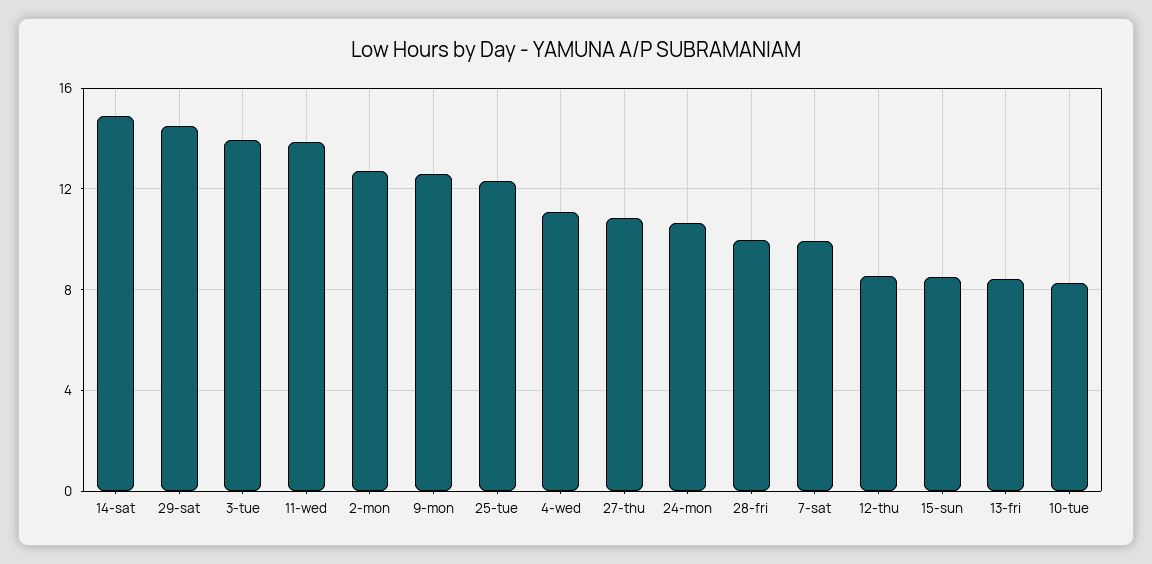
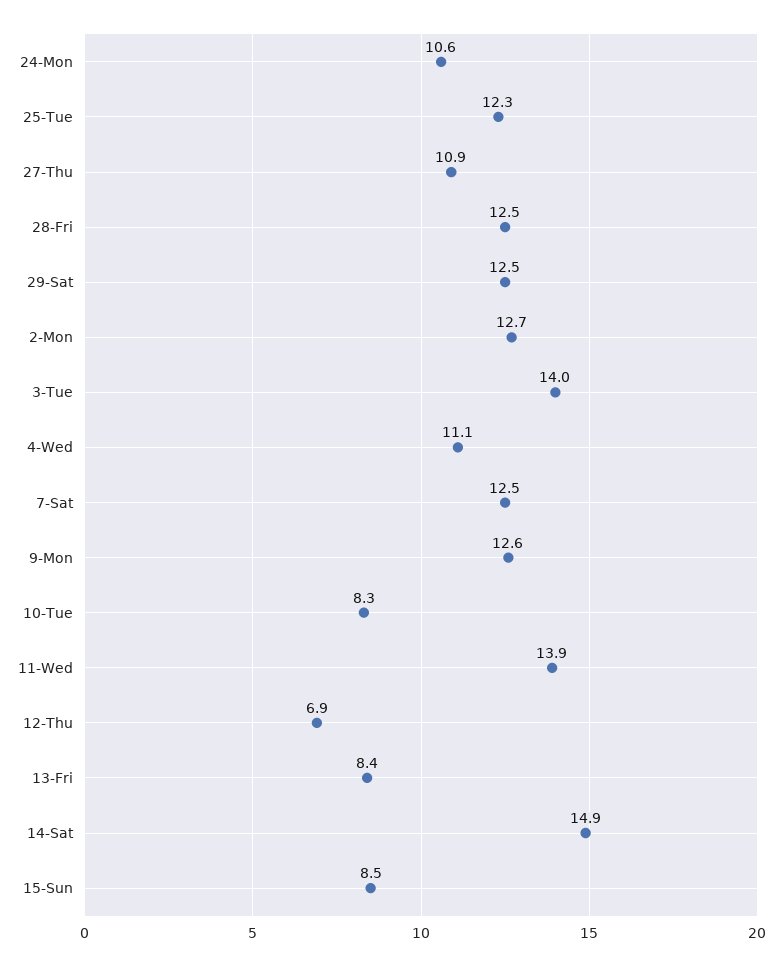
29-sat: 14.5 -> 12.5
28-fri: 10 -> 12.5
7-sat: 10 -> 12.5
12-thu: 8.5 -> 6.9

